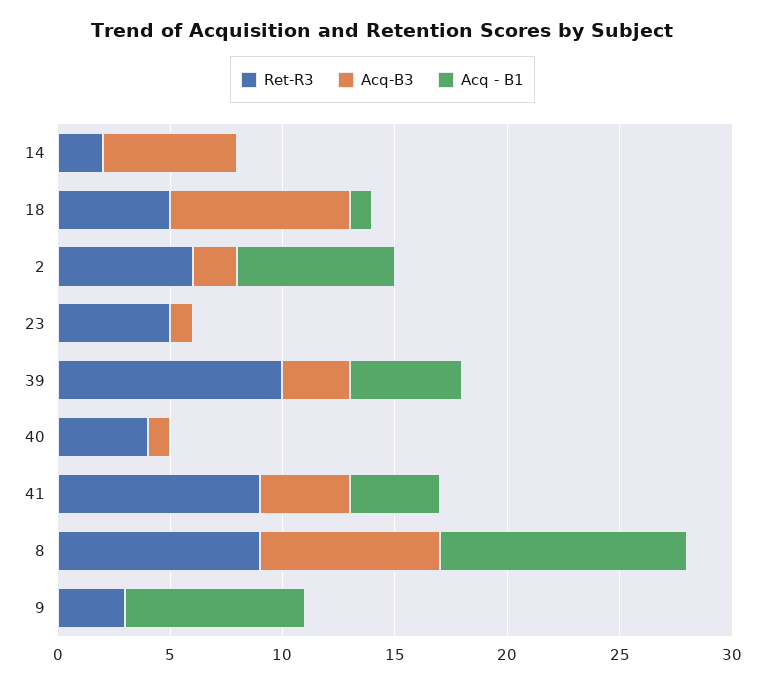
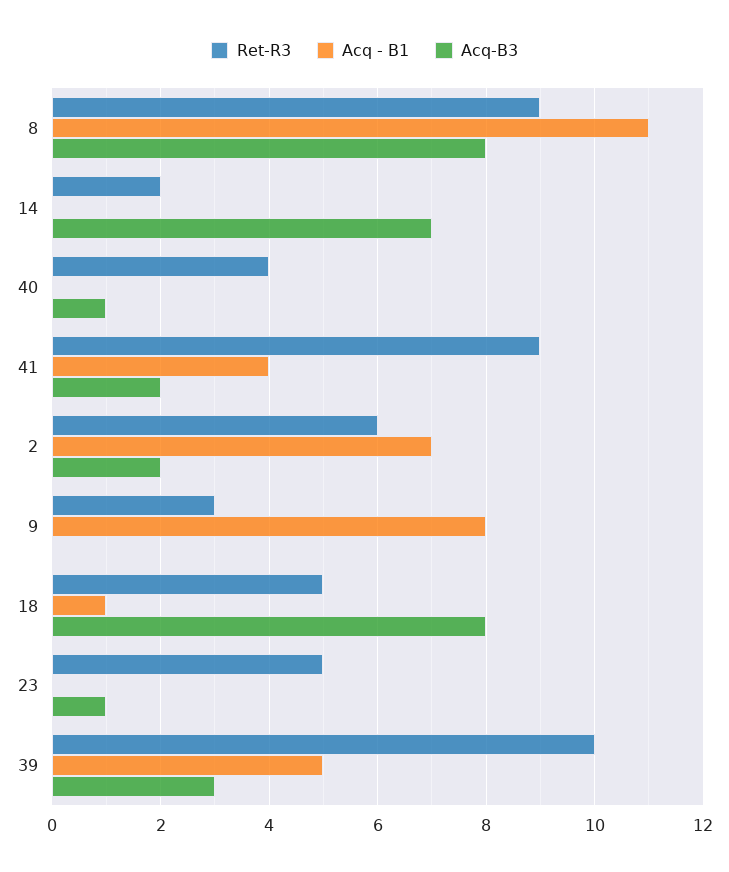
Acq-B3, 14: 6 -> 7
Acq-B3, 41: 4 -> 2

